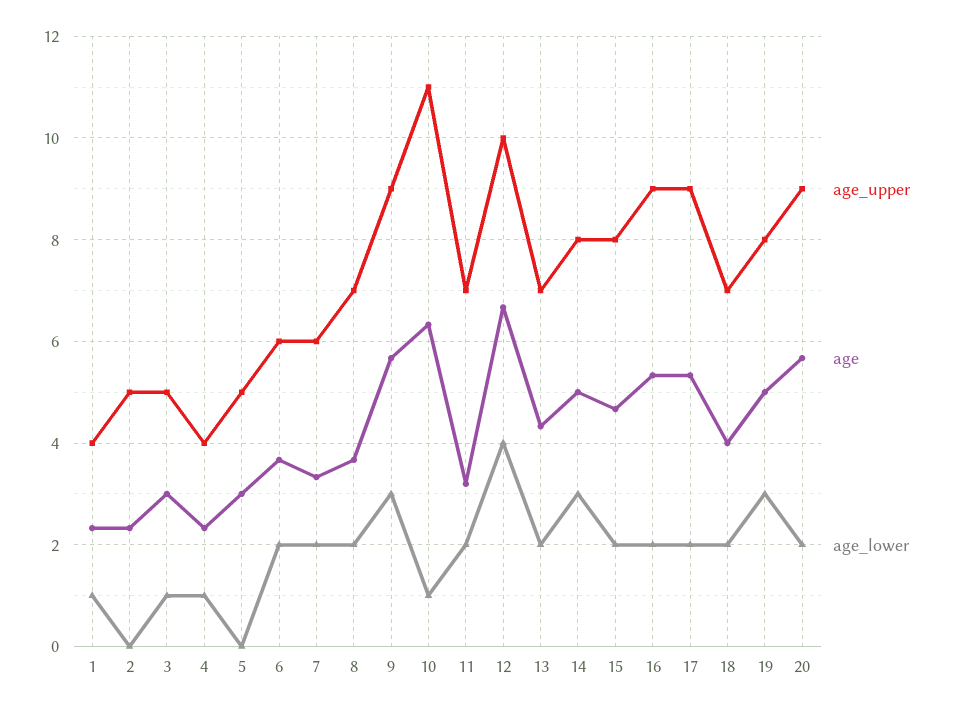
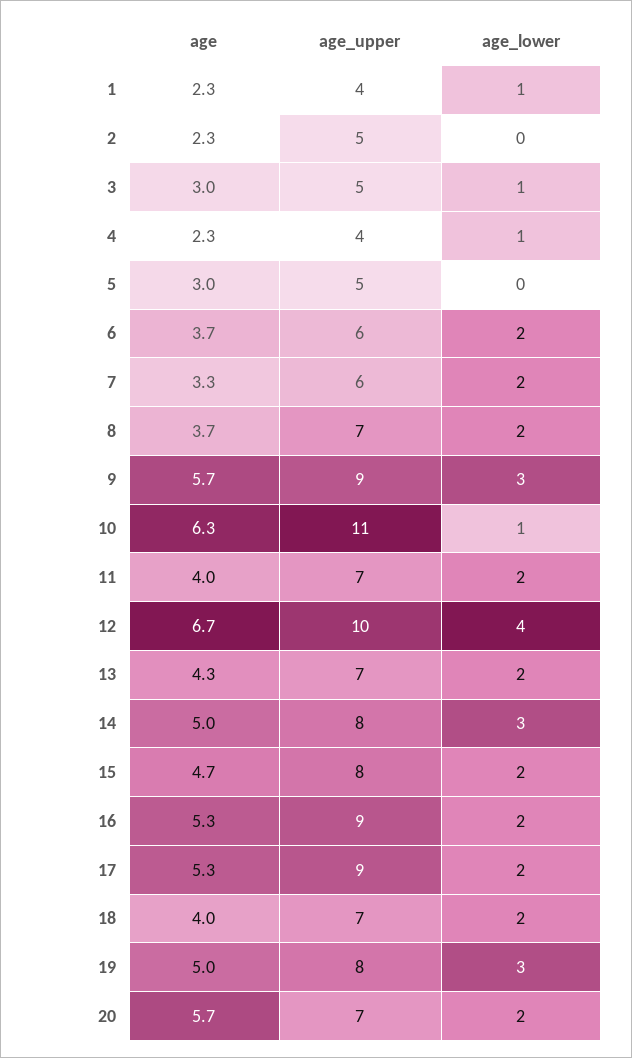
age, 11: 3.2 -> 4
age_upper, 20: 9 -> 7

